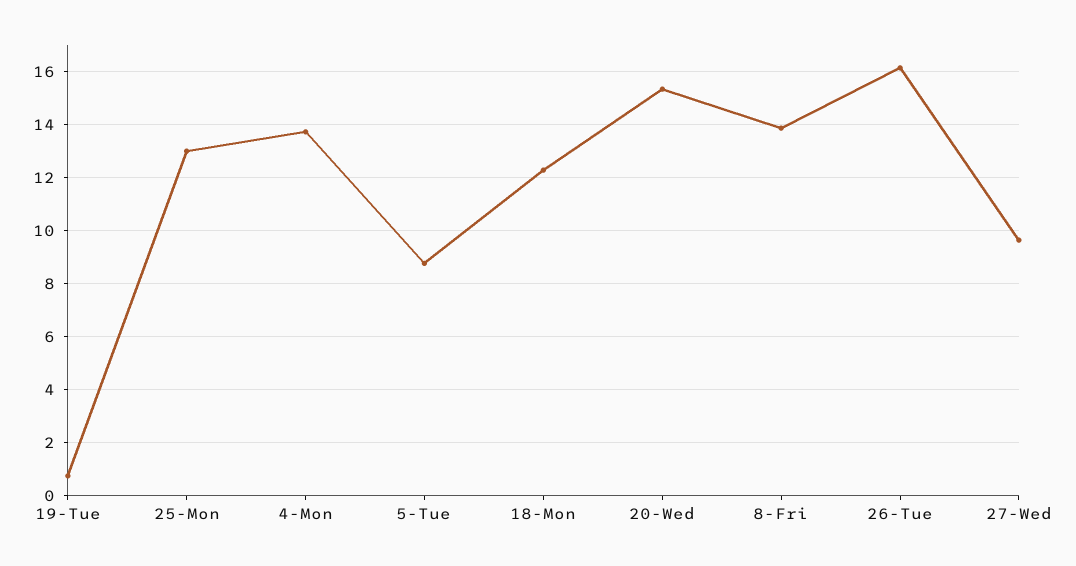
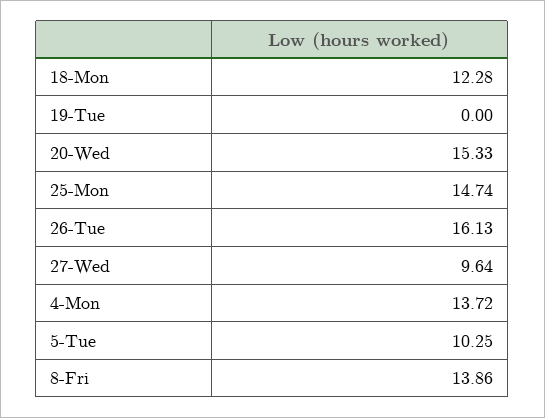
19-Tue: 0.75 -> 0
25-Mon: 13 -> 14.74
5-Tue: 8.75 -> 10.25

